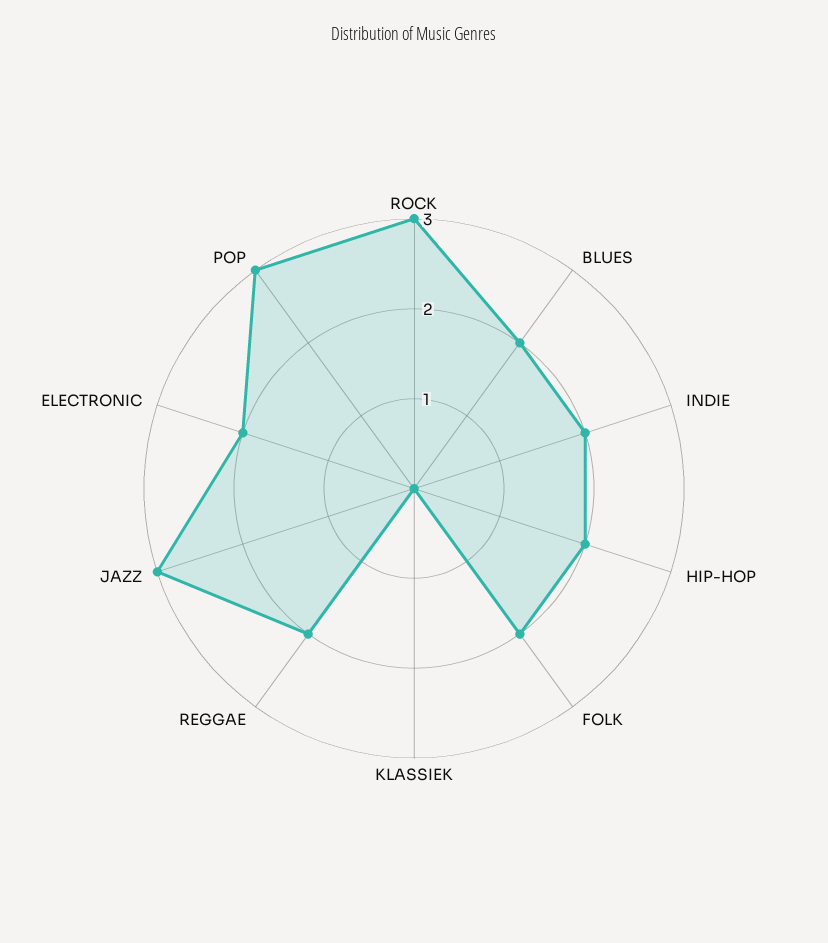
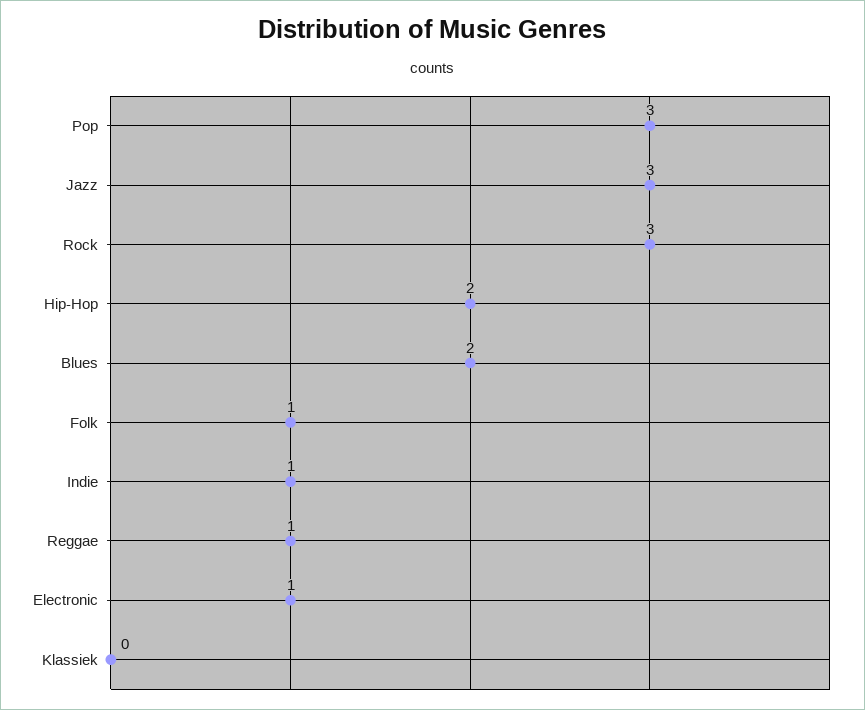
INDIE: 2 -> 1
FOLK: 2 -> 1
REGGAE: 2 -> 1
ELECTRONIC: 2 -> 1

